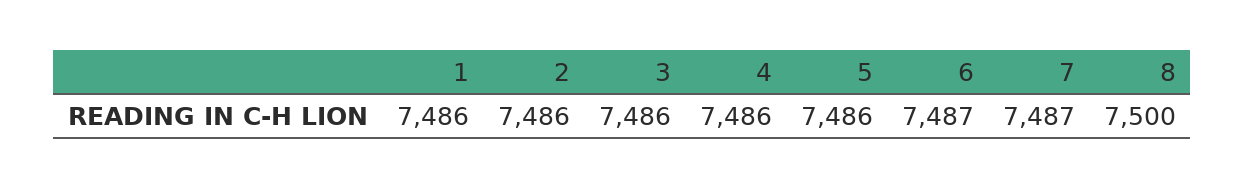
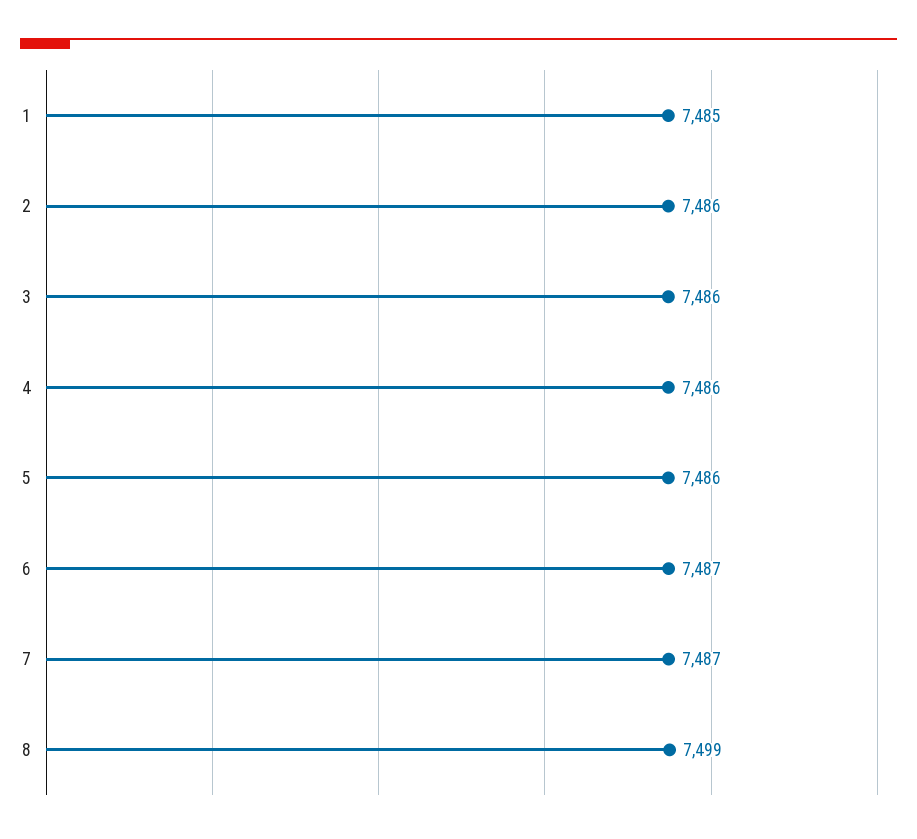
1: 7486 -> 7485
8: 7500 -> 7499

